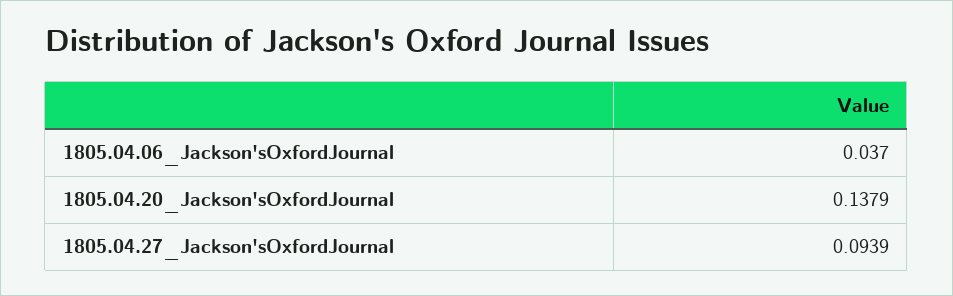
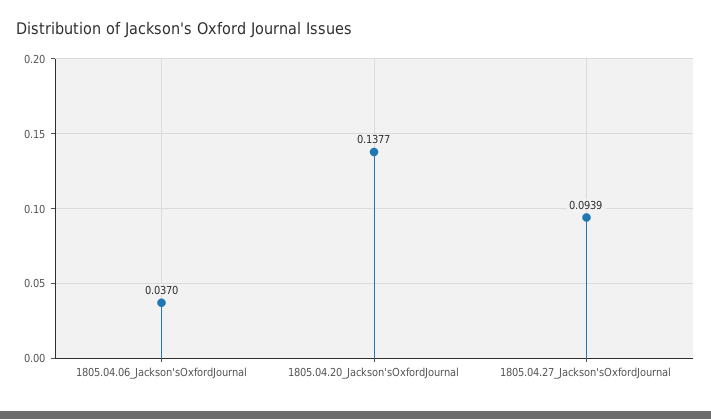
1805.04.20_Jackson'sOxfordJournal: 0.1379 -> 0.1377

